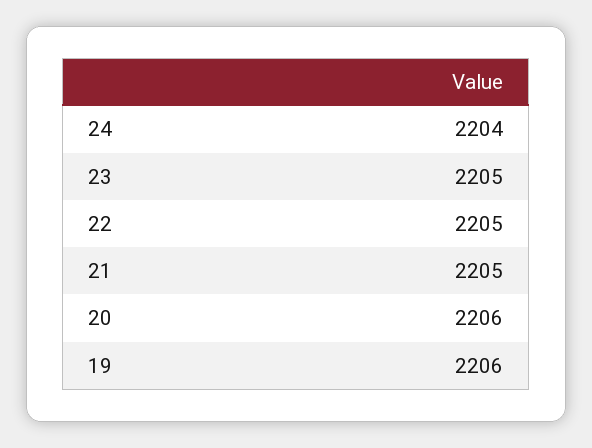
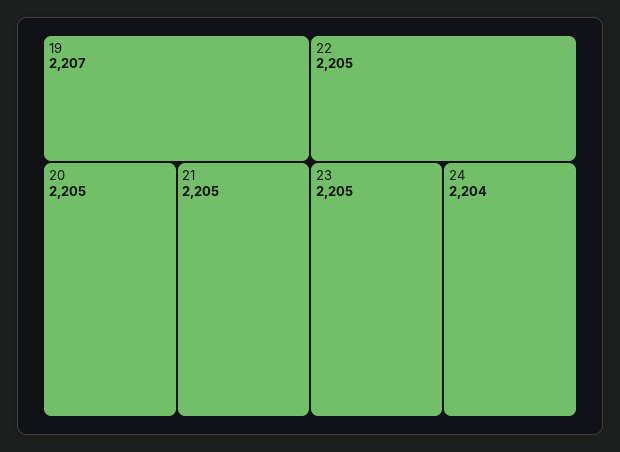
20: 2206 -> 2205
19: 2206 -> 2207

